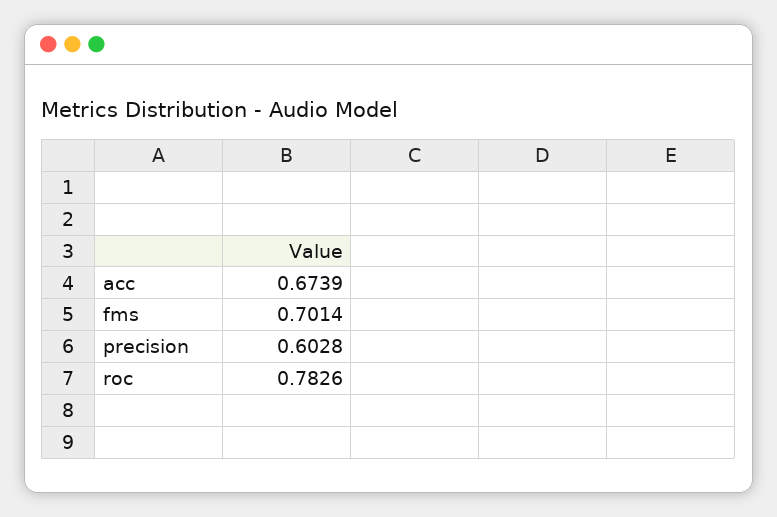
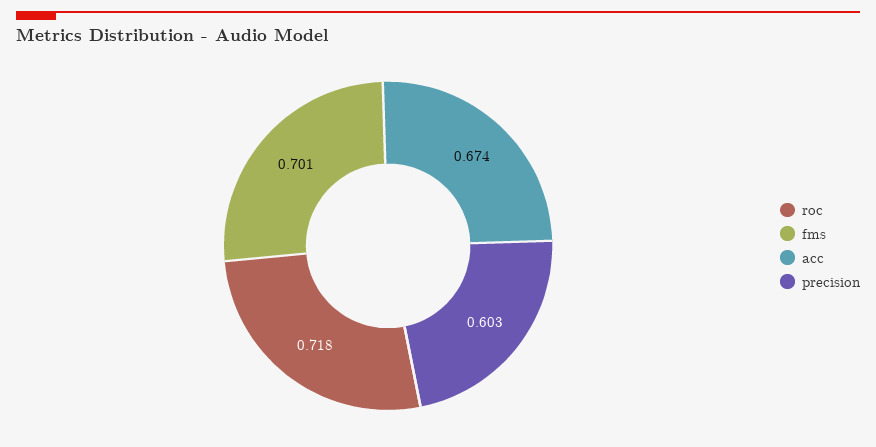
roc: 0.7826 -> 0.718

